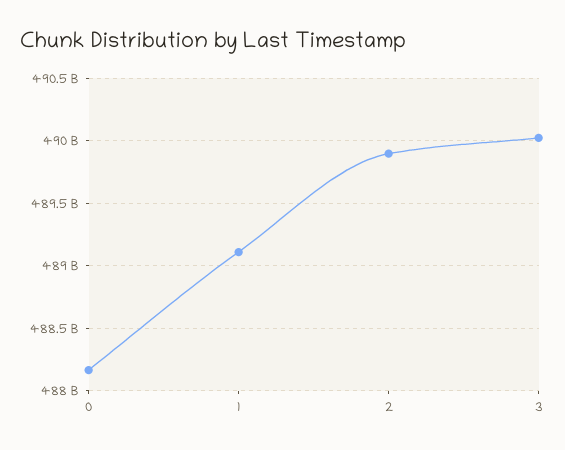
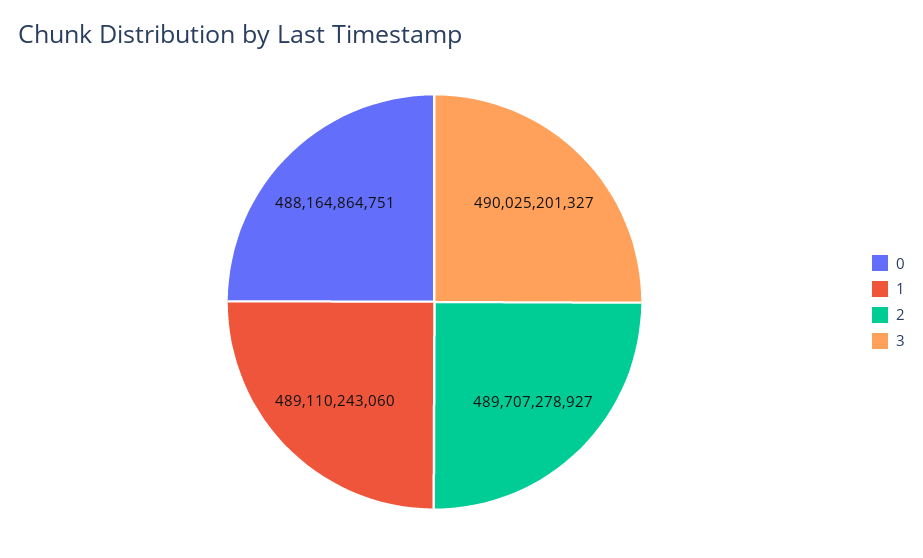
2: 489900000000 -> 489707278927

